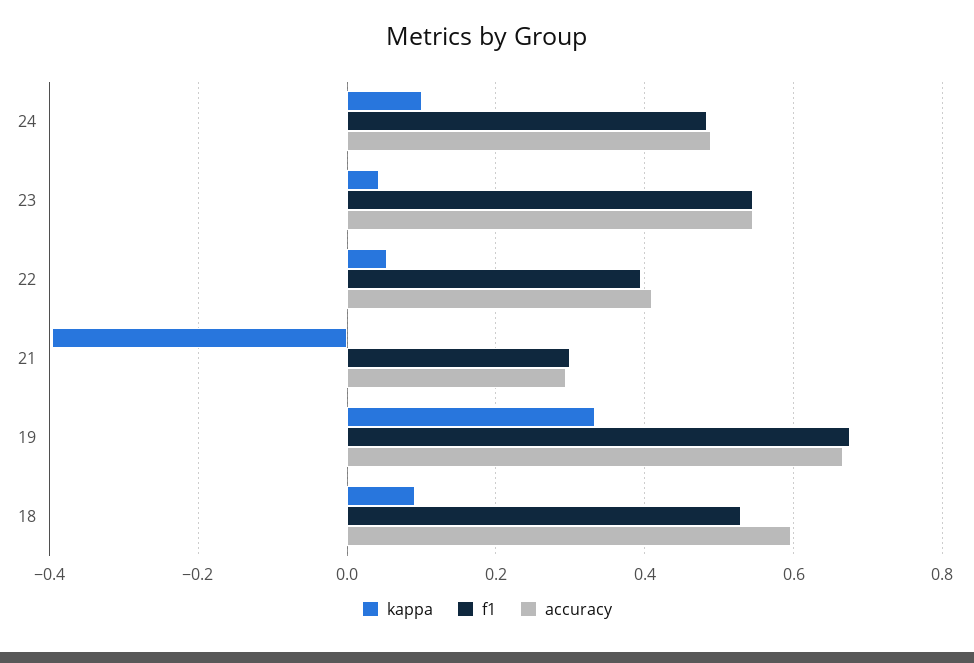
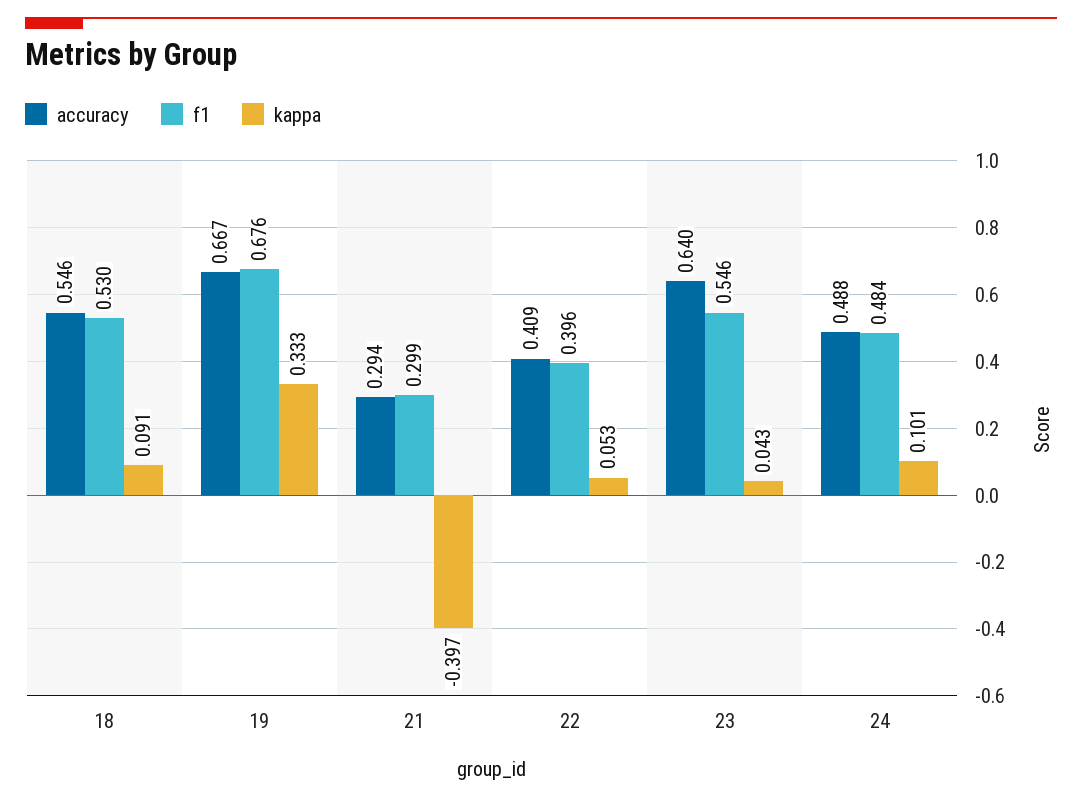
accuracy, 23: 0.54 -> 0.64
accuracy, 18: 0.6 -> 0.546

